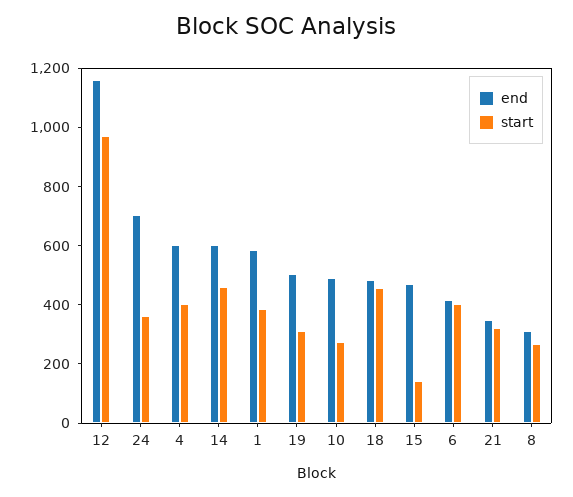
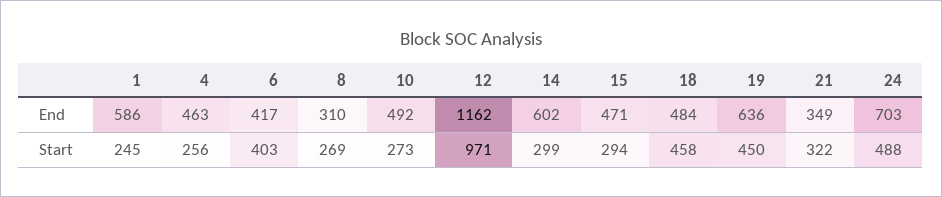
start, 24: 350 -> 488
end, 4: 600 -> 463
start, 4: 400 -> 256
start, 14: 450 -> 299
start, 1: 400 -> 245
end, 19: 500 -> 636
start, 19: 300 -> 450
start, 15: 150 -> 294

